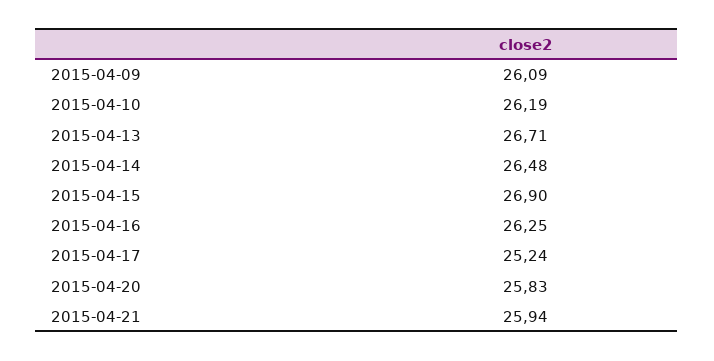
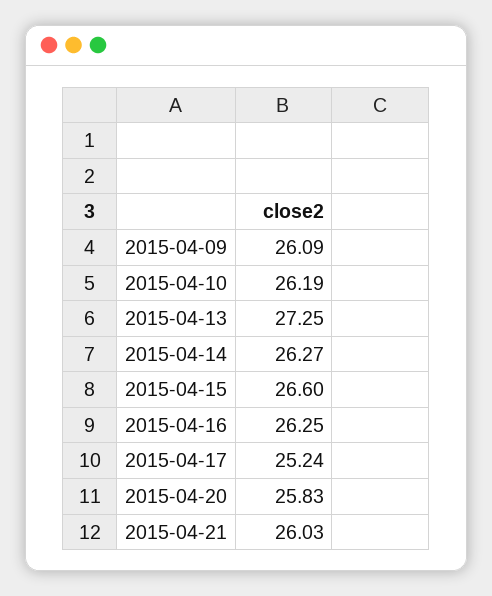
2015-04-13: 26.71 -> 27.25
2015-04-14: 26.48 -> 26.27
2015-04-15: 26.9 -> 26.6
2015-04-21: 25.94 -> 26.03

